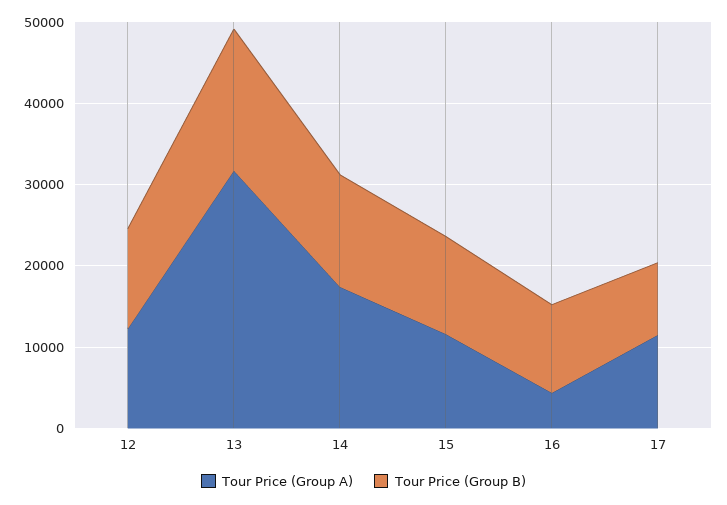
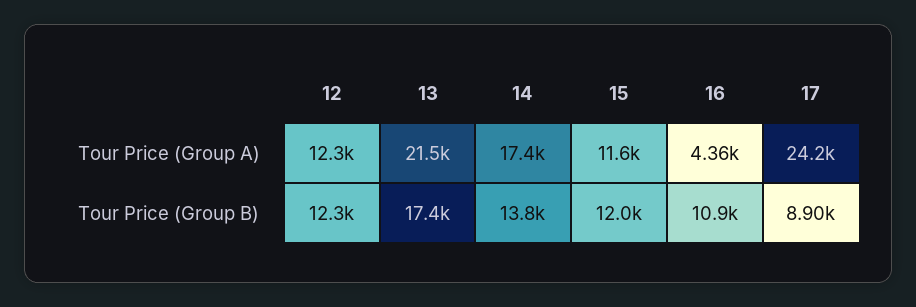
Tour Price (Group A), 13: 32000 -> 21500
Tour Price (Group A), 17: 12000 -> 24200

